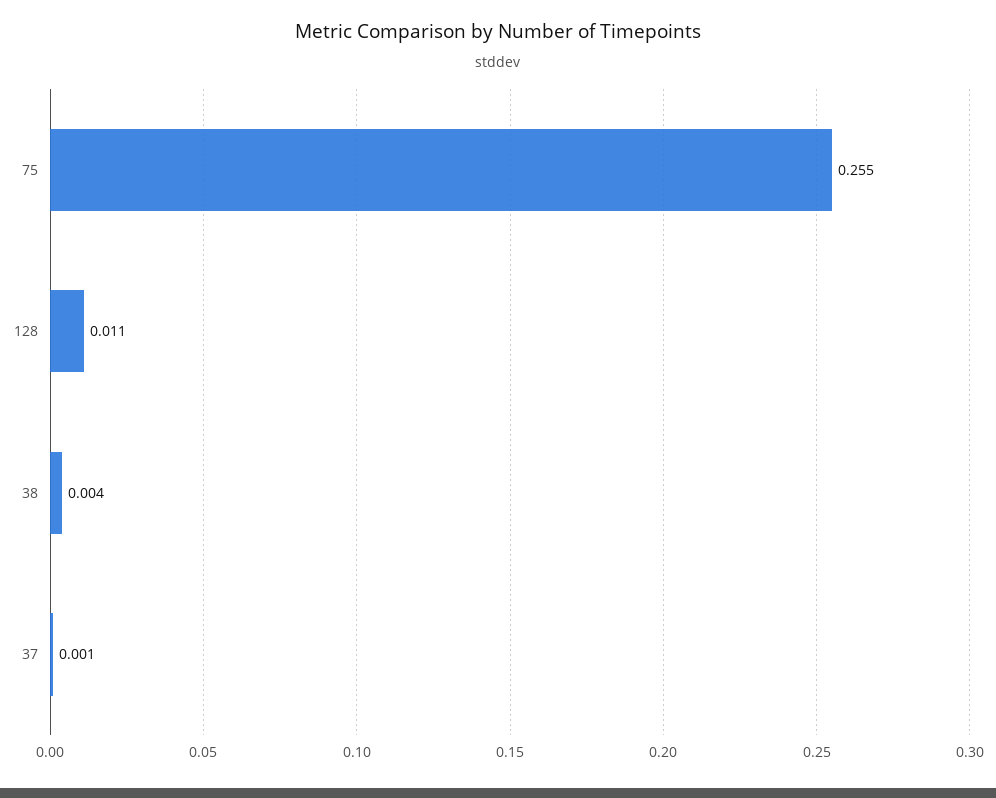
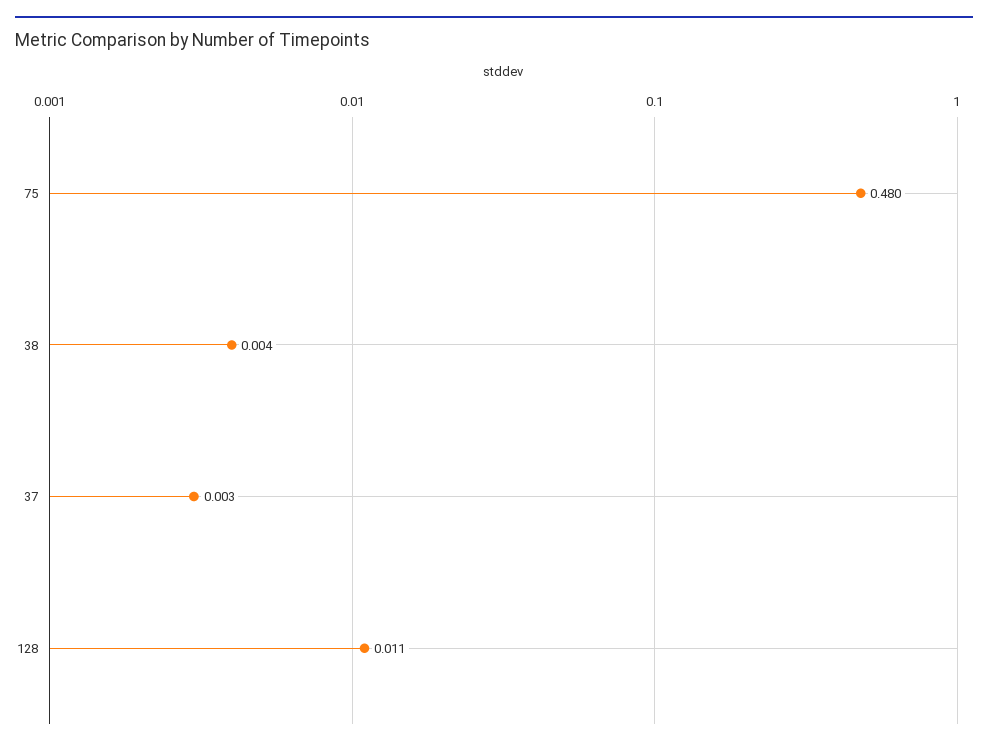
75: 0.255 -> 0.48
37: 0.001 -> 0.003

